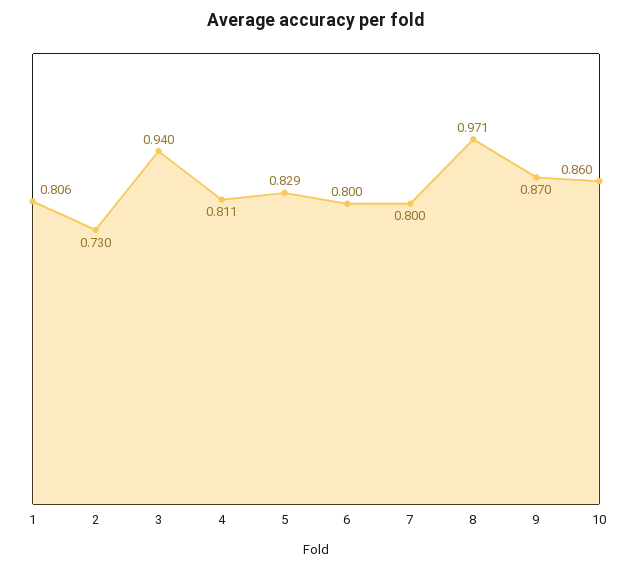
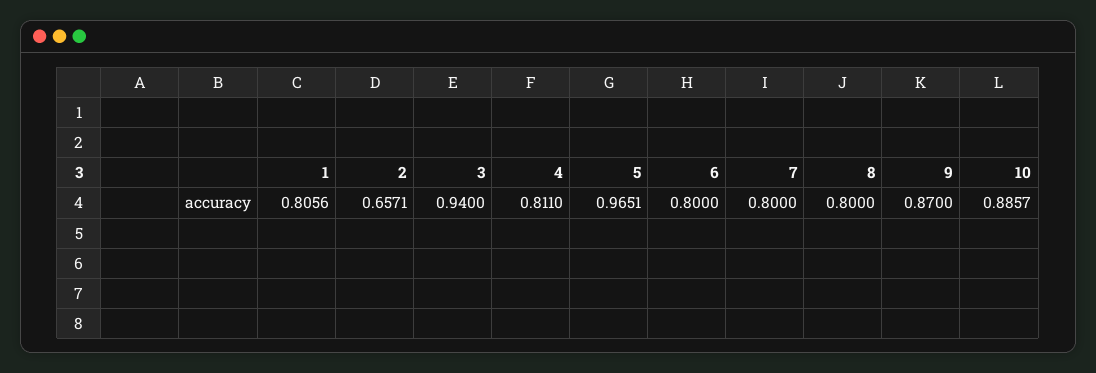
2: 0.73 -> 0.6571
5: 0.829 -> 0.9651
8: 0.971 -> 0.8
10: 0.86 -> 0.8857

